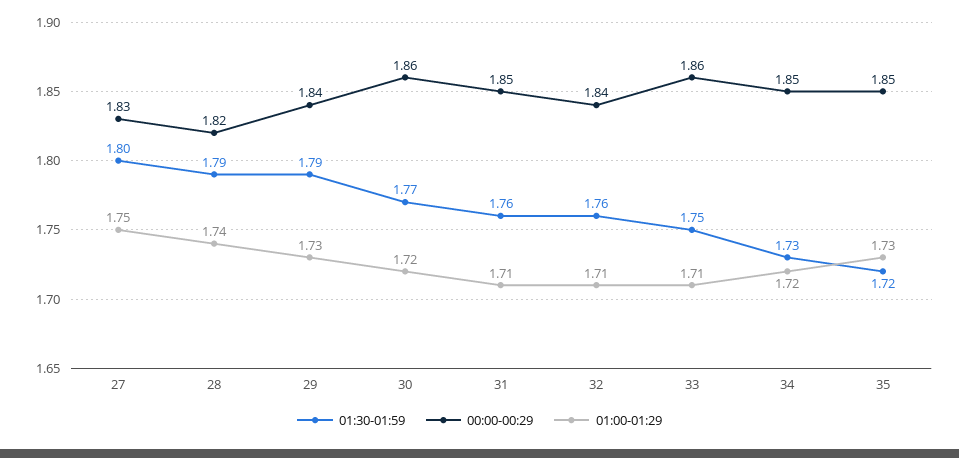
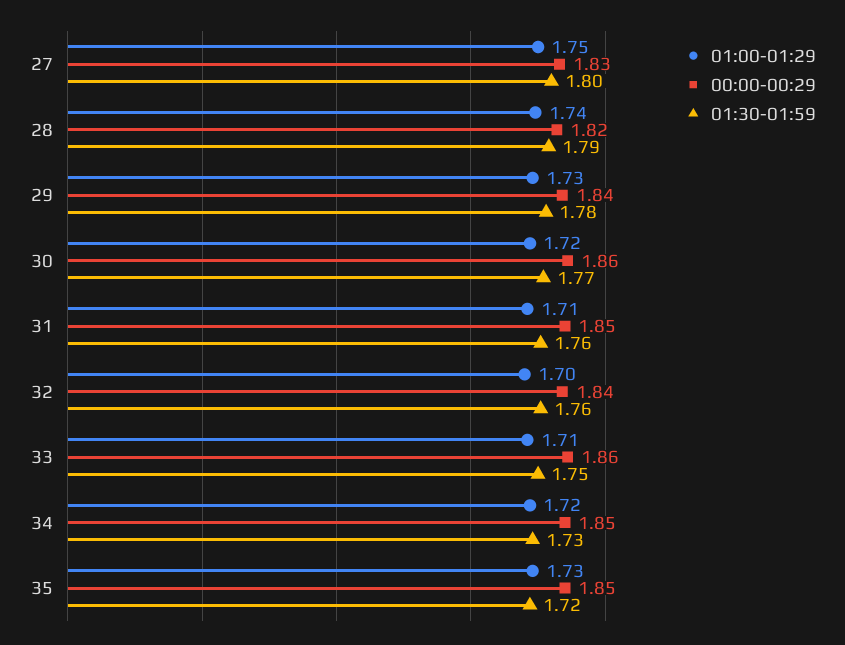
01:30-01:59, 29: 1.79 -> 1.78
01:00-01:29, 32: 1.71 -> 1.7

